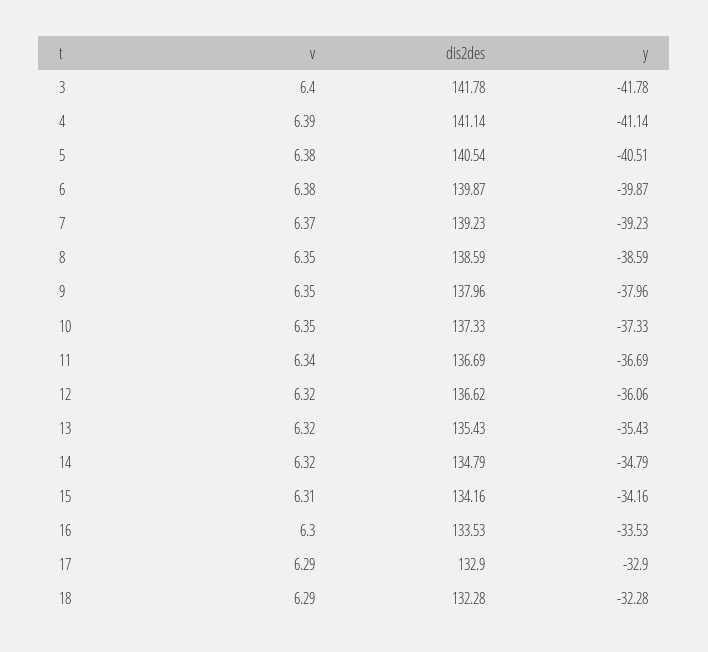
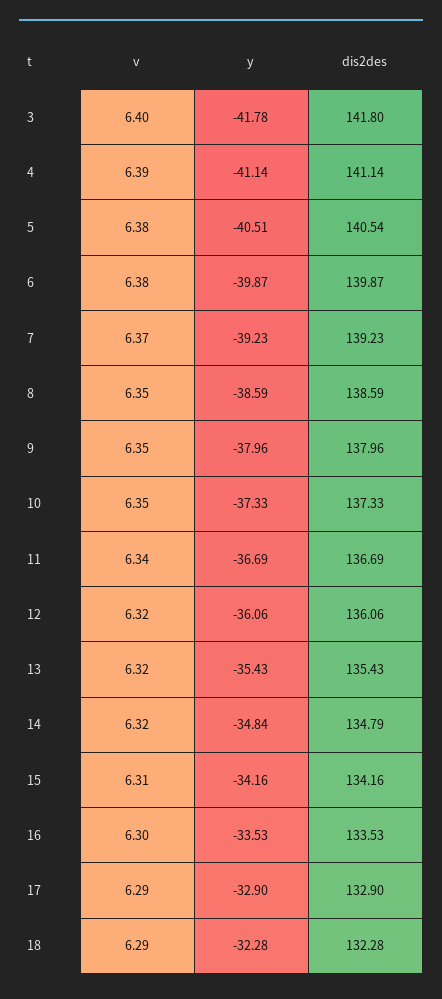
dis2des, 3: 141.78 -> 141.8
dis2des, 12: 136.62 -> 136.06
y, 14: -34.79 -> -34.84

